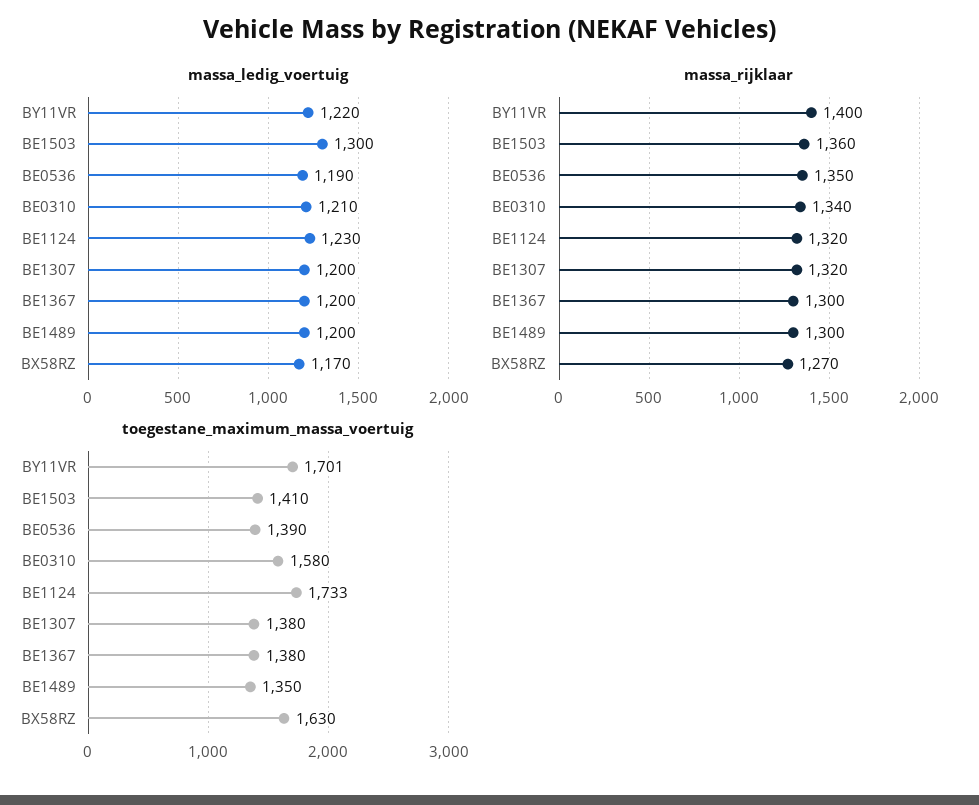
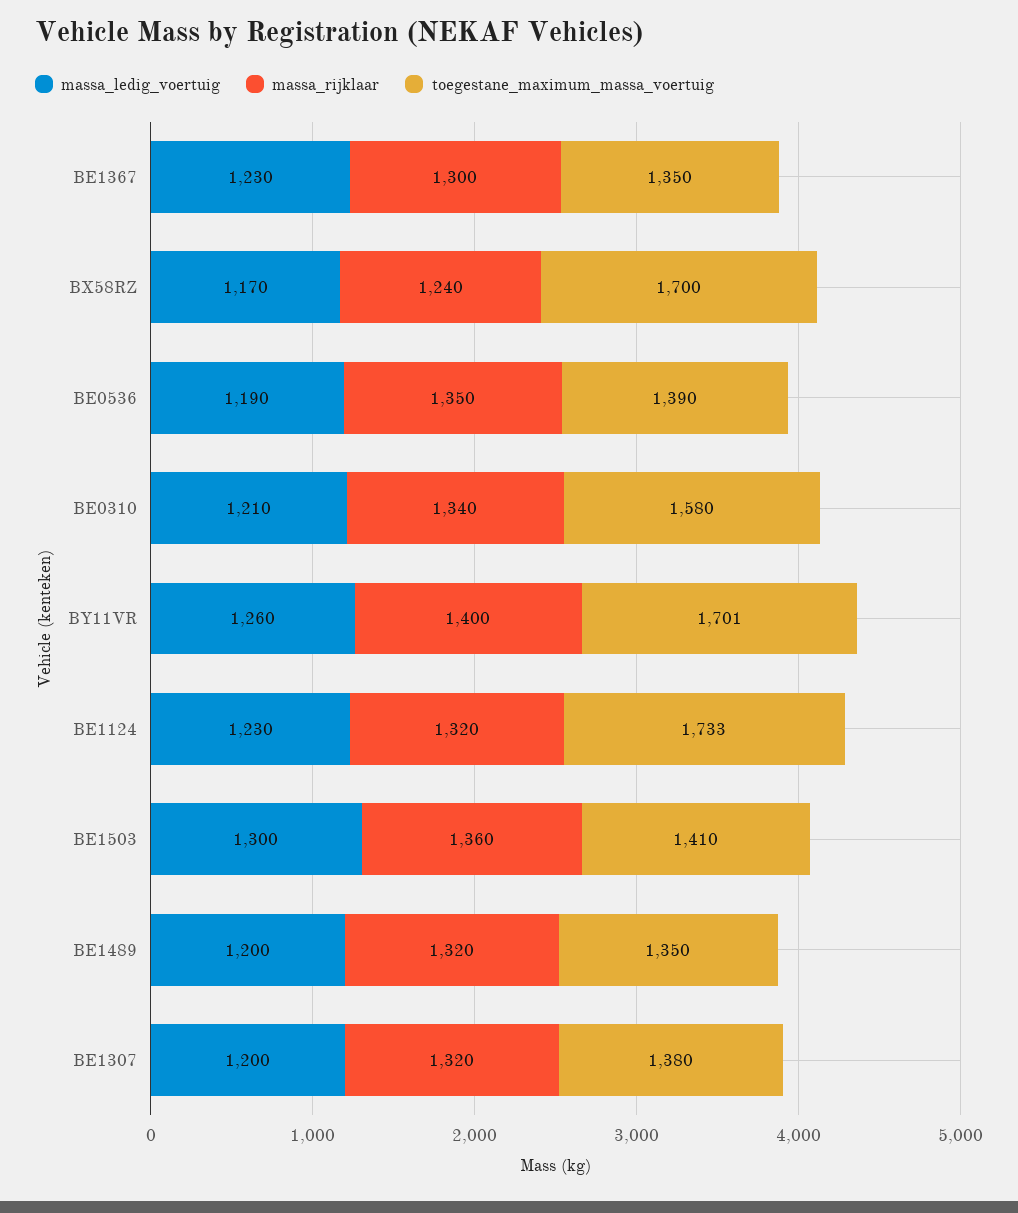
massa_ledig_voertuig, BY11VR: 1220 -> 1260
massa_ledig_voertuig, BE1367: 1200 -> 1230
massa_rijklaar, BE1489: 1300 -> 1320
massa_rijklaar, BX58RZ: 1270 -> 1240
toegestane_maximum_massa_voertuig, BE1367: 1380 -> 1350
toegestane_maximum_massa_voertuig, BX58RZ: 1630 -> 1700

